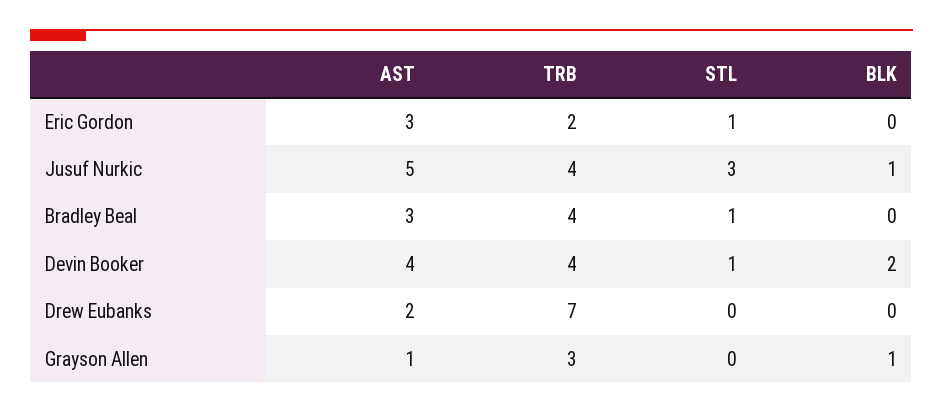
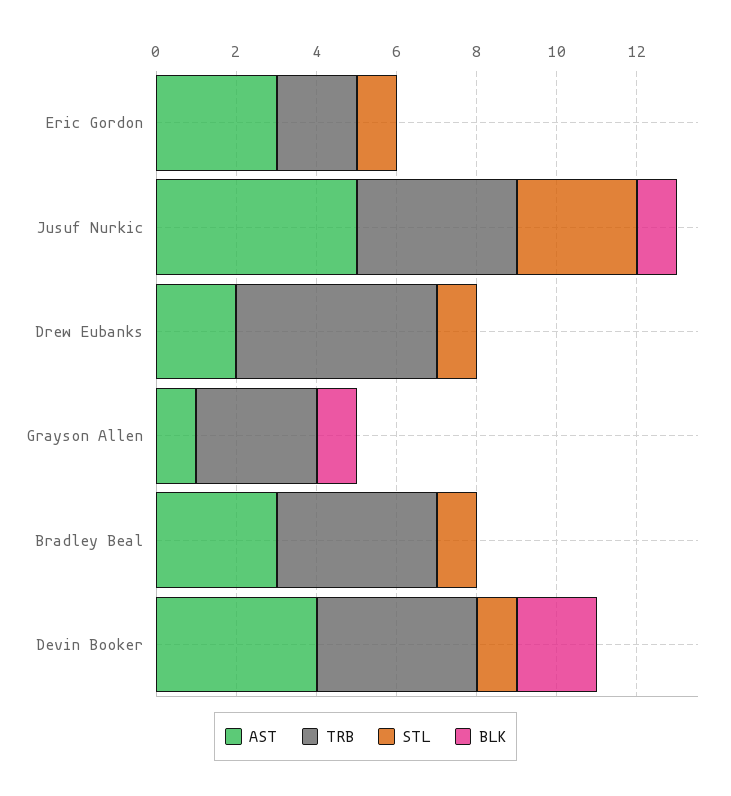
TRB, Drew Eubanks: 7 -> 5
STL, Drew Eubanks: 0 -> 1

